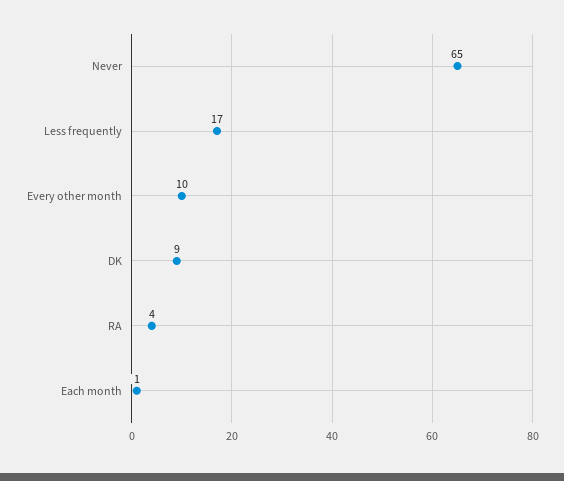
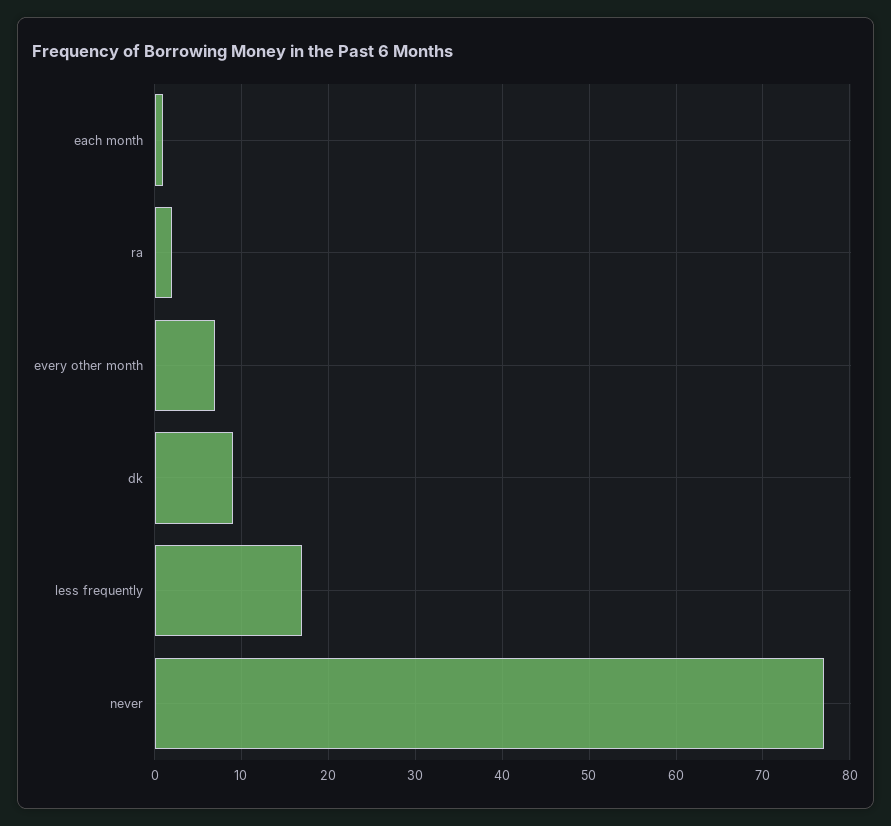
Never: 65 -> 77
Every other month: 10 -> 7
RA: 4 -> 2

